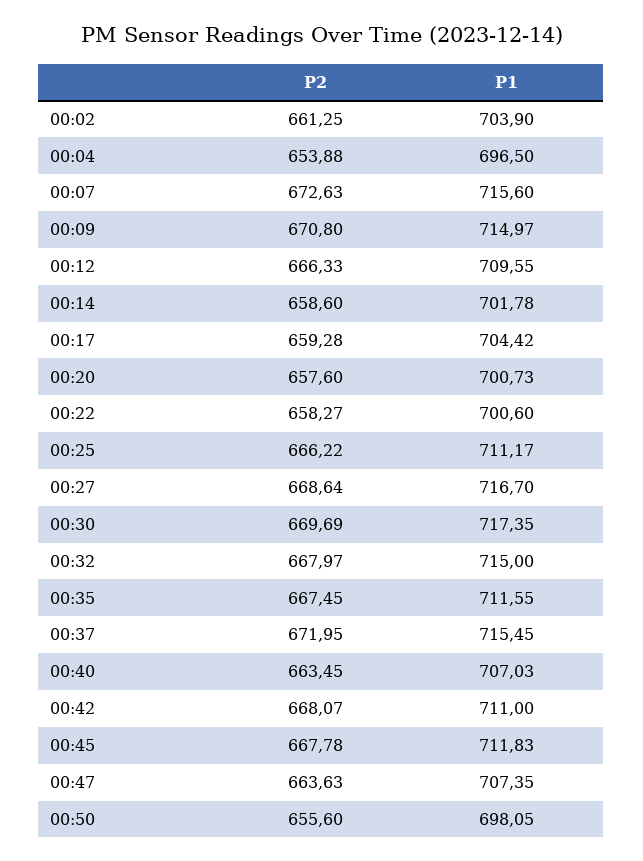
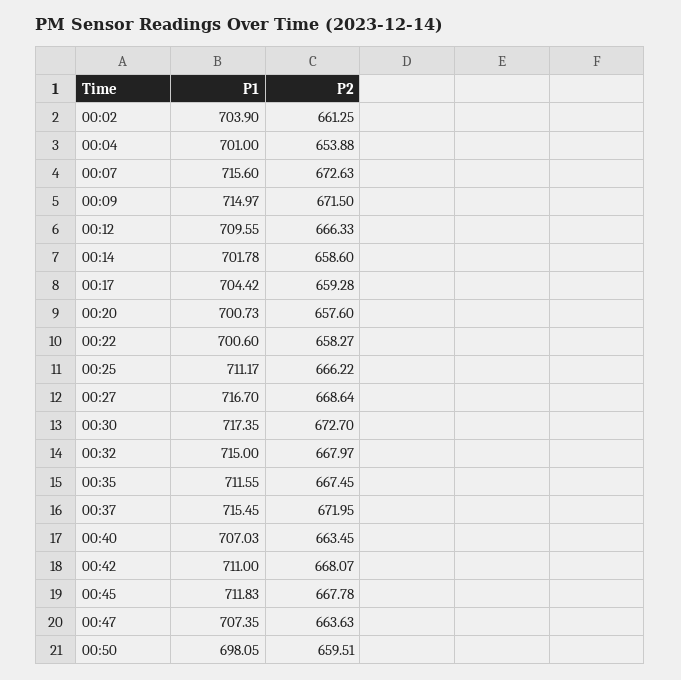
P1, 00:04: 696.5 -> 701
P2, 00:09: 670.8 -> 671.5
P2, 00:30: 669.69 -> 672.7
P2, 00:50: 655.6 -> 659.51

